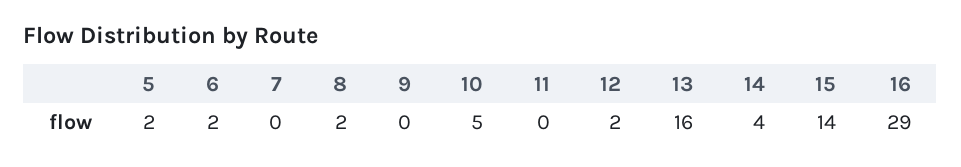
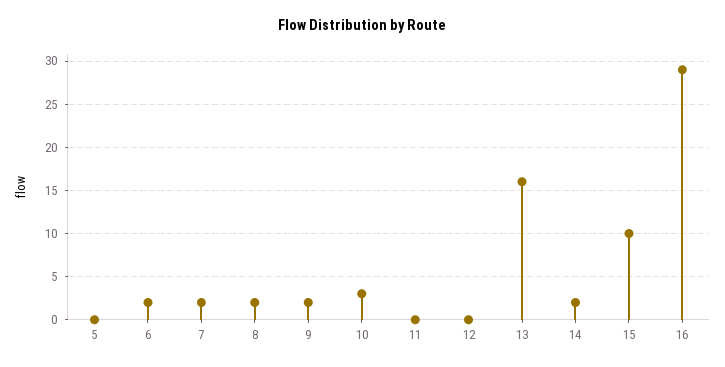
5: 2 -> 0
7: 0 -> 2
9: 0 -> 2
10: 5 -> 3
12: 2 -> 0
14: 4 -> 2
15: 14 -> 10

